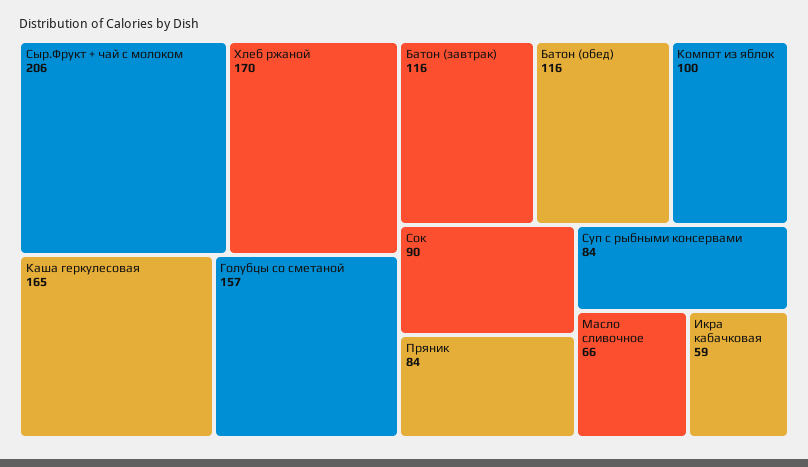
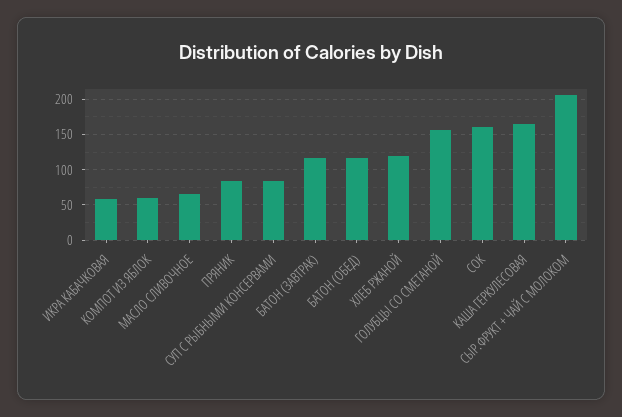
Хлеб ржаной: 170 -> 120
Компот из яблок: 100 -> 60
Сок: 90 -> 160

